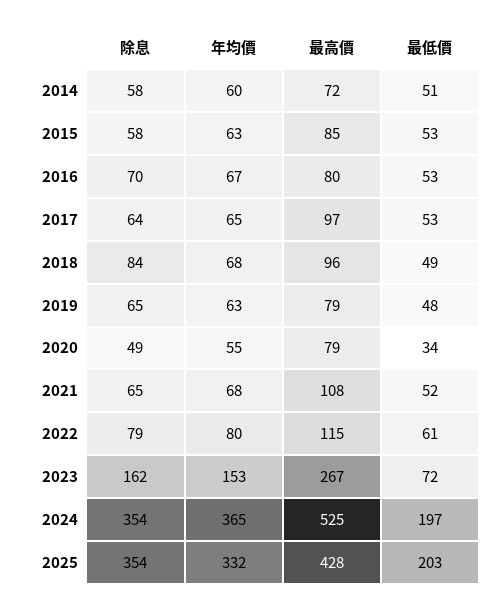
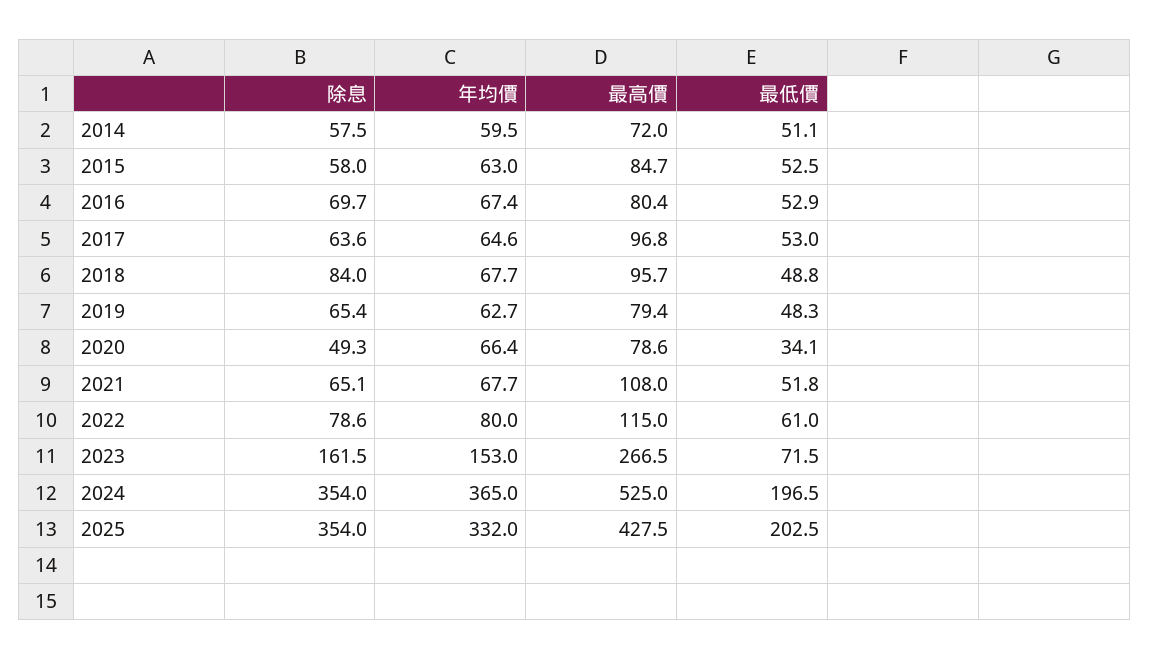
年均價, 2020: 55 -> 66.4

